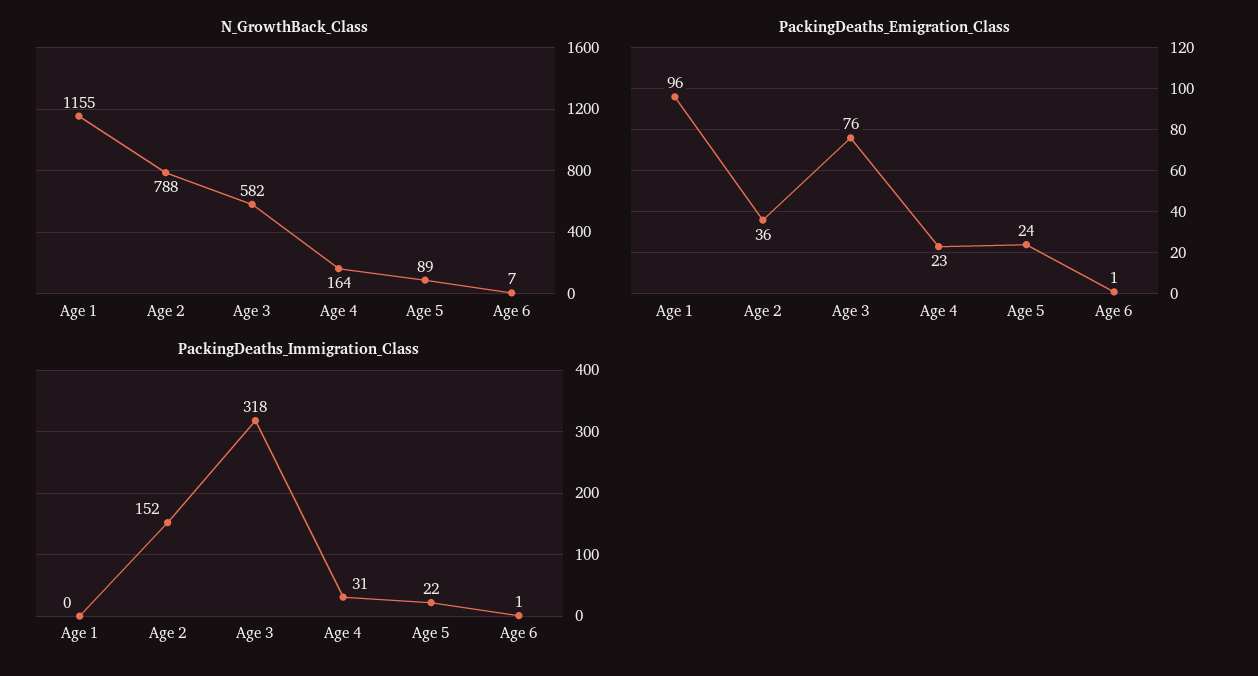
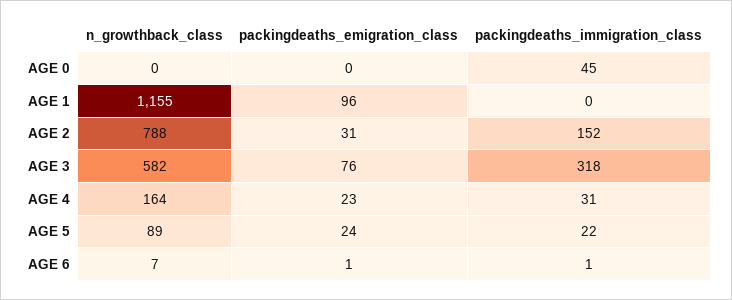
PackingDeaths_Emigration_Class, Age 2: 36 -> 31
N_GrowthBack_Class, AGE 0: none -> 0
PackingDeaths_Emigration_Class, AGE 0: none -> 0
PackingDeaths_Immigration_Class, AGE 0: none -> 45

